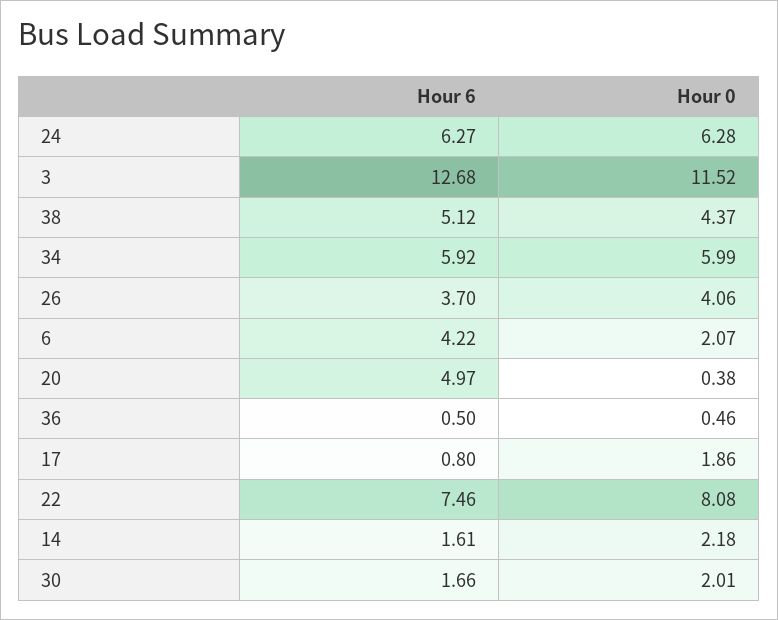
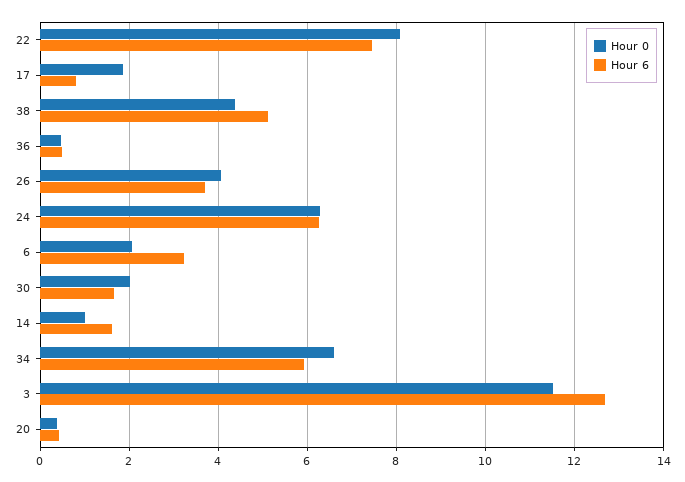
Hour 0, 34: 5.99 -> 6.6
Hour 6, 6: 4.22 -> 3.2
Hour 6, 20: 4.97 -> 0.4
Hour 0, 14: 2.18 -> 1

